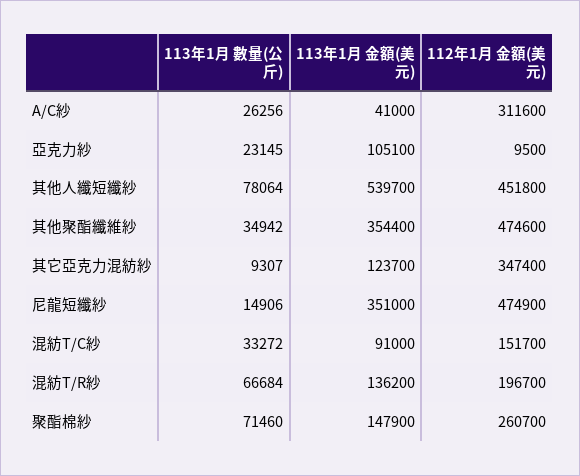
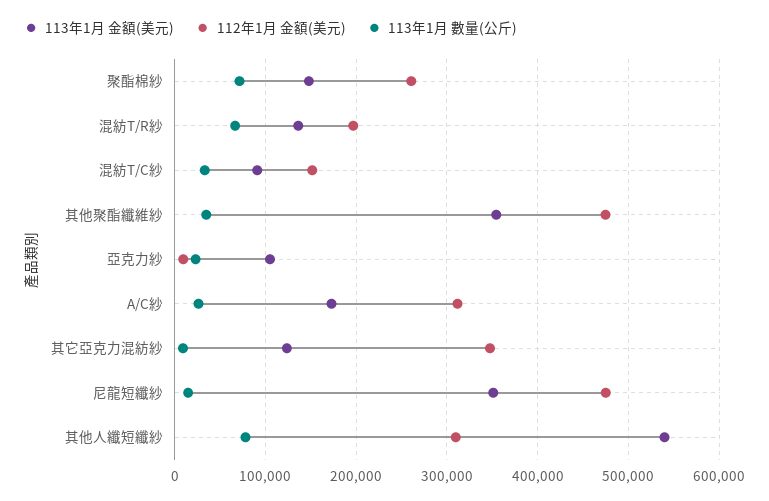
113年1月 金額(美元), A/C紗: 41000 -> 170000
112年1月 金額(美元), 其他人纖短纖紗: 451800 -> 310000

